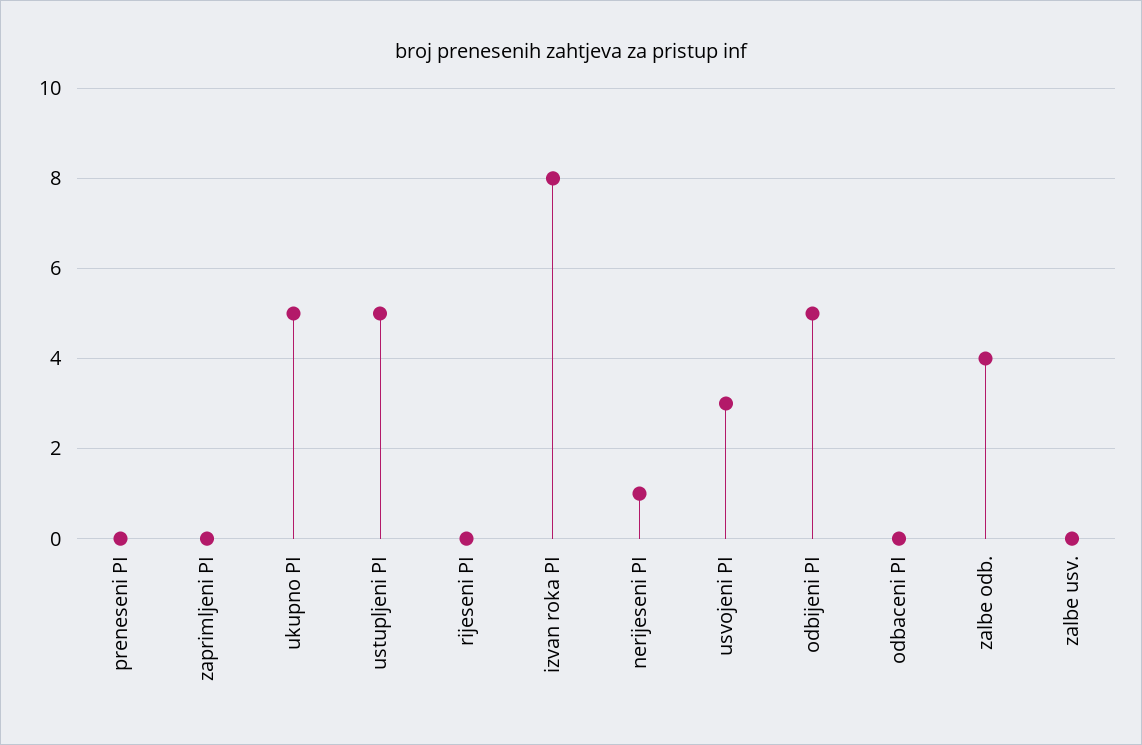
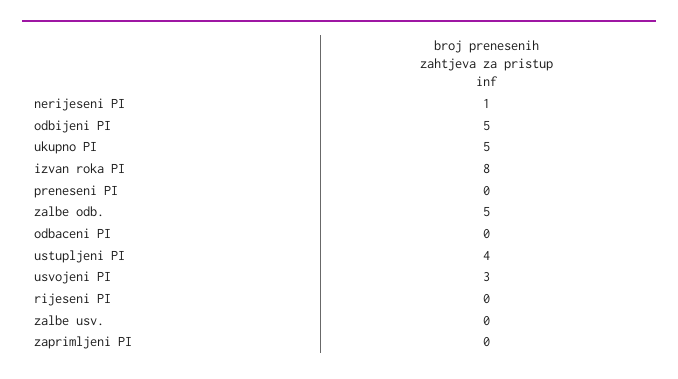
ustupljeni PI: 5 -> 4
zalbe odb.: 4 -> 5

